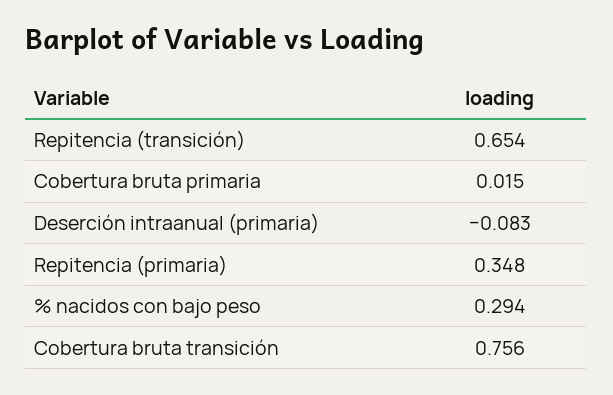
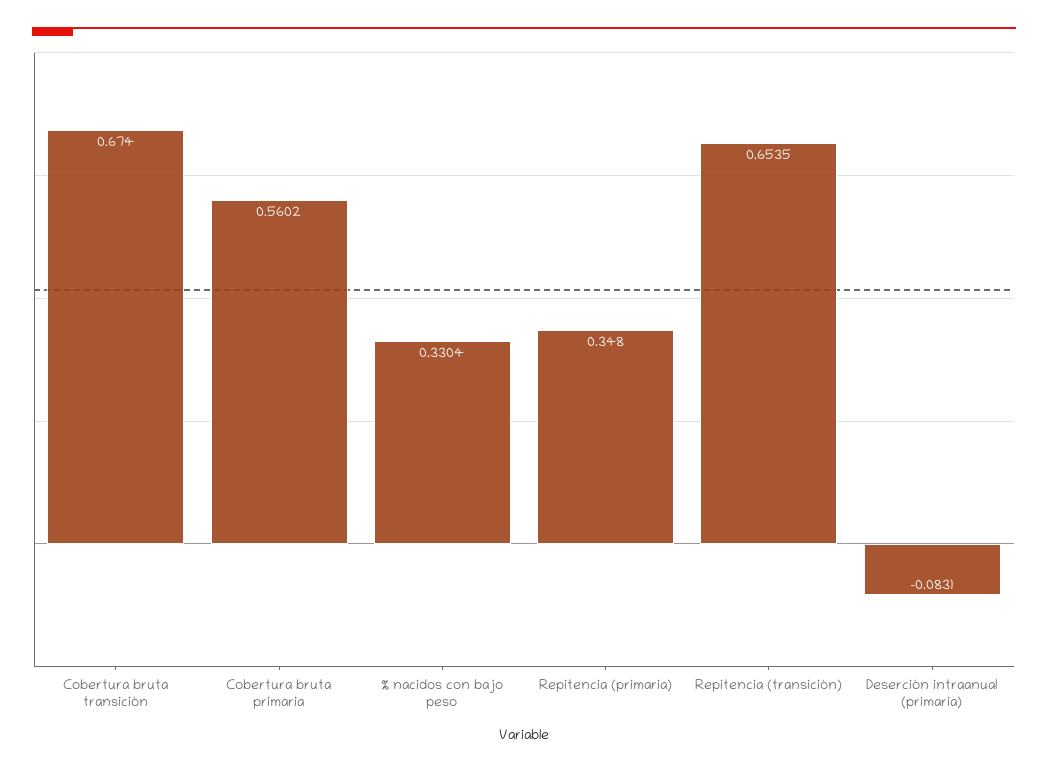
Cobertura bruta primaria: 0.015 -> 0.5602
% nacidos con bajo peso: 0.294 -> 0.3304
Cobertura bruta transición: 0.756 -> 0.674

